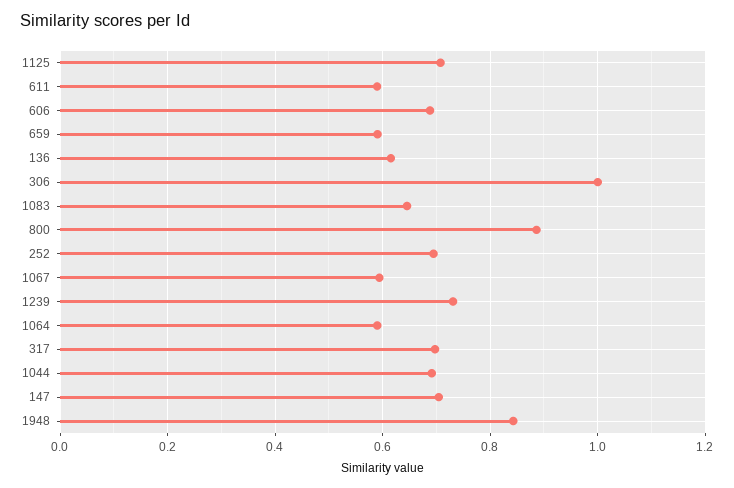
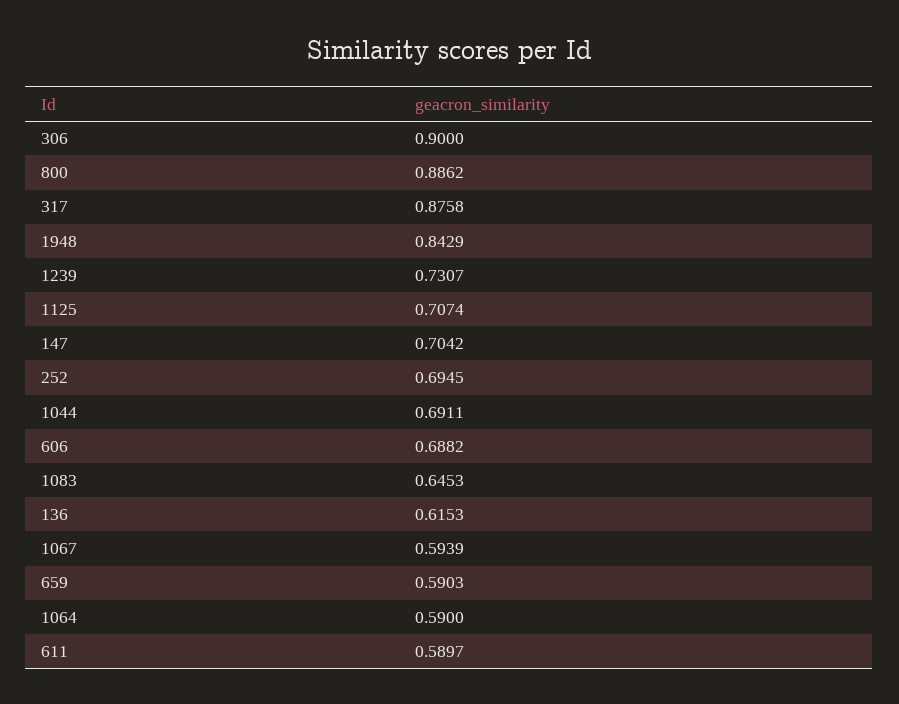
306: 1 -> 0.9
317: 0.7 -> 0.8758

